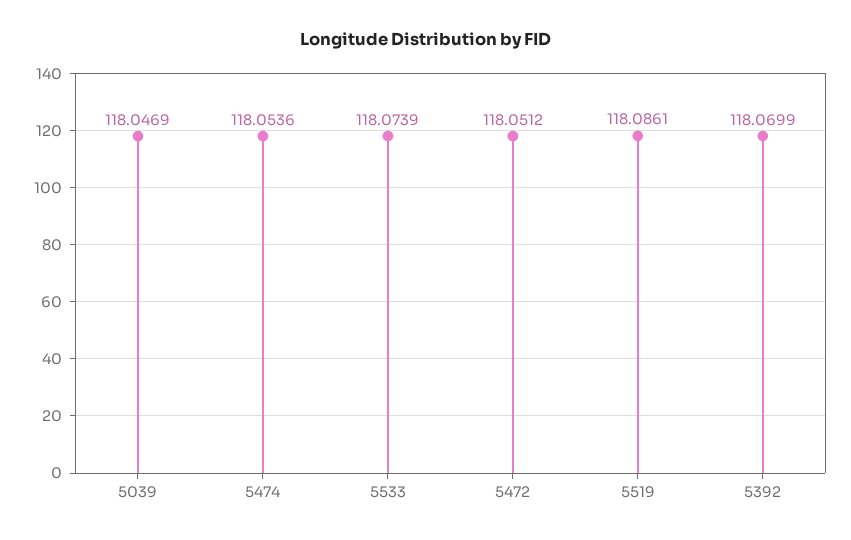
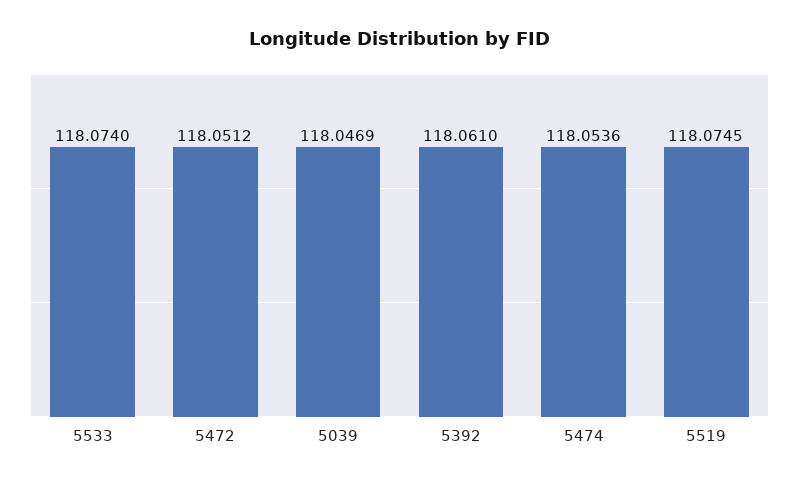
5533: 118.0739 -> 118.074
5519: 118.0861 -> 118.0745
5392: 118.0699 -> 118.061

